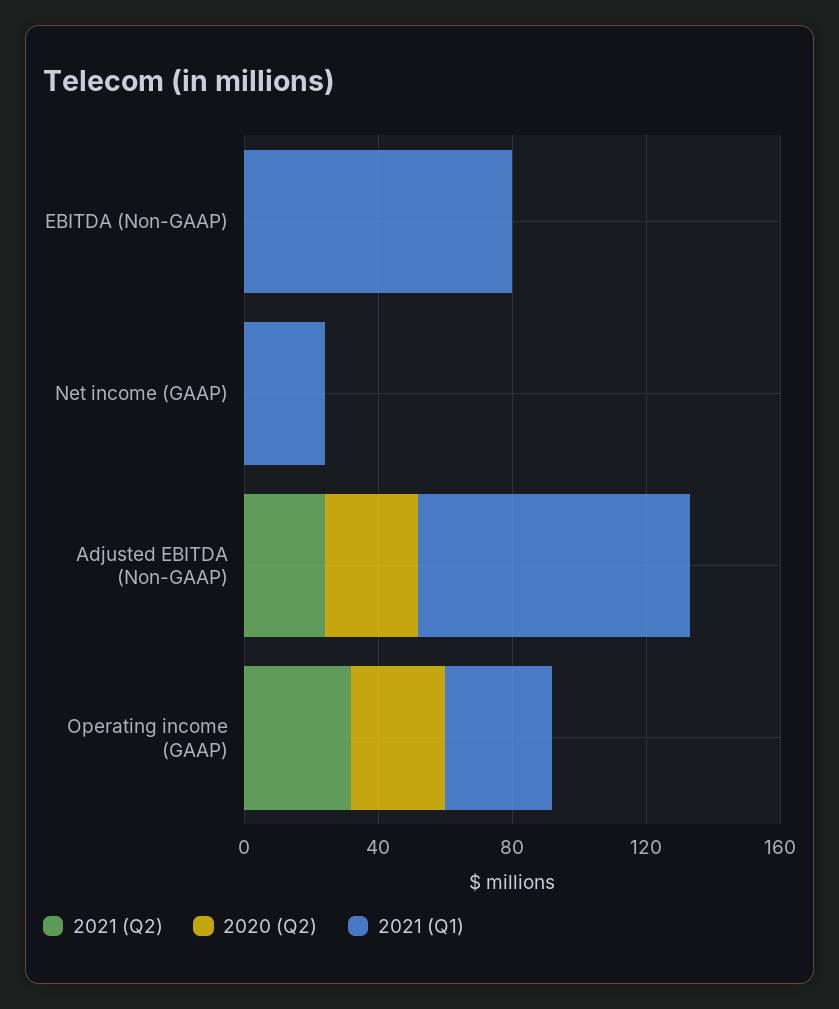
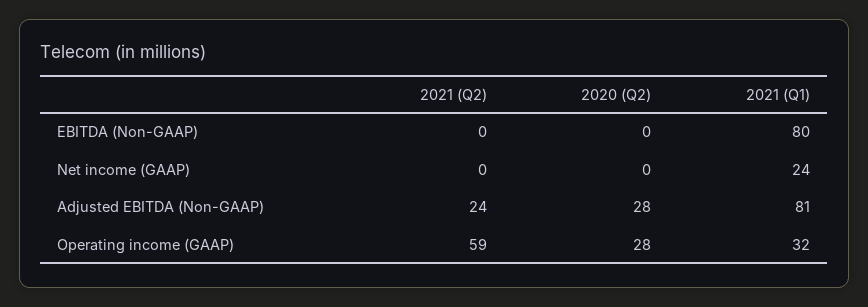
2021 (Q2), Operating income (GAAP): 30 -> 59

